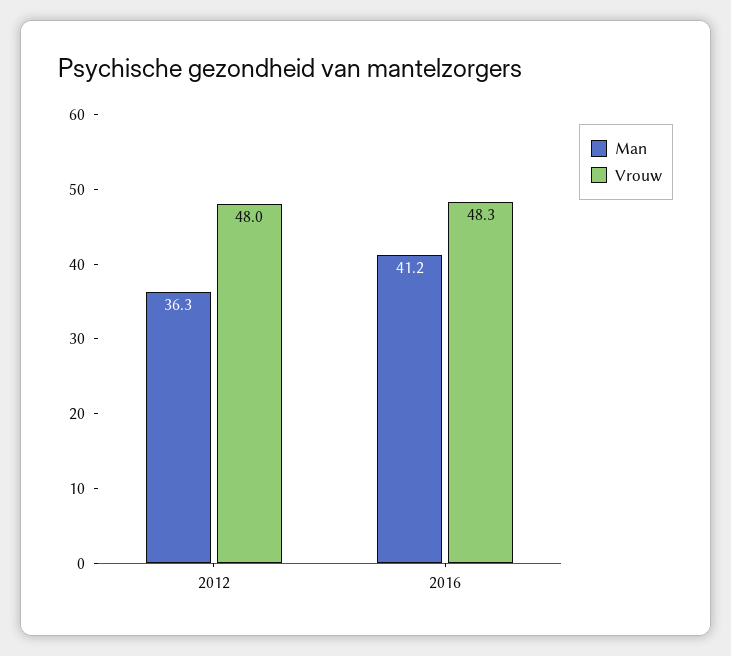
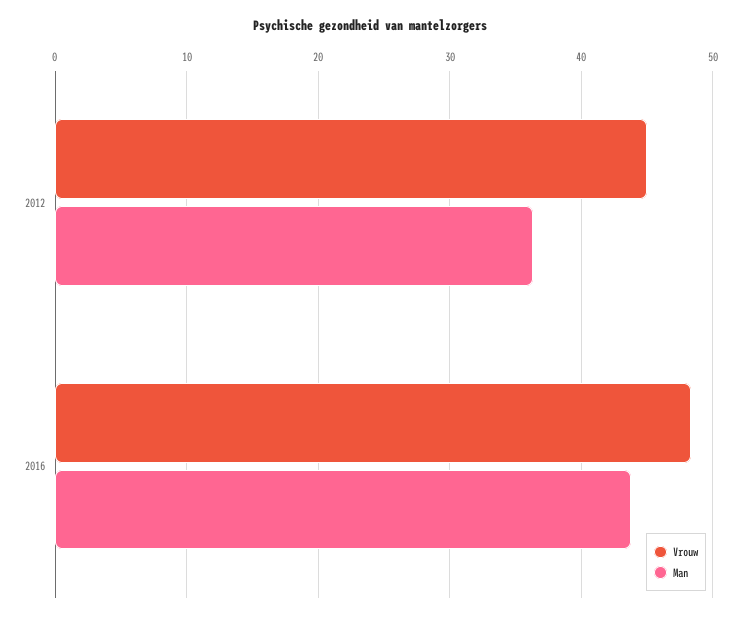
Vrouw, 2012: 48 -> 45
Man, 2016: 41.2 -> 44

